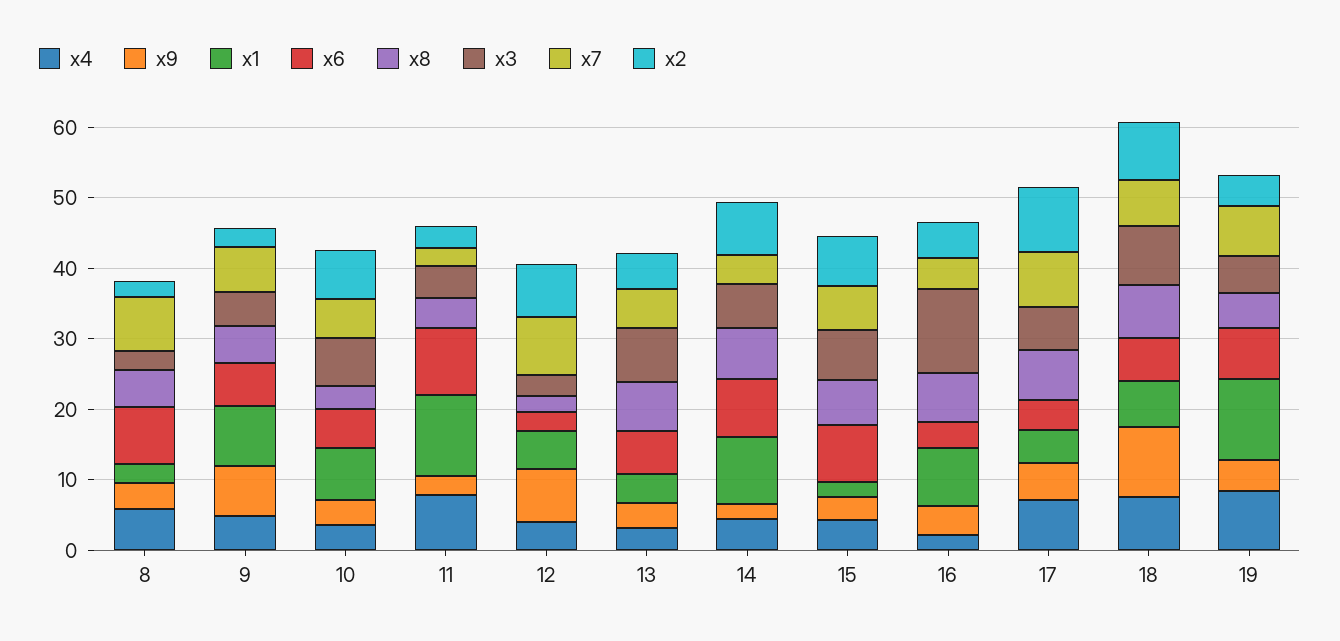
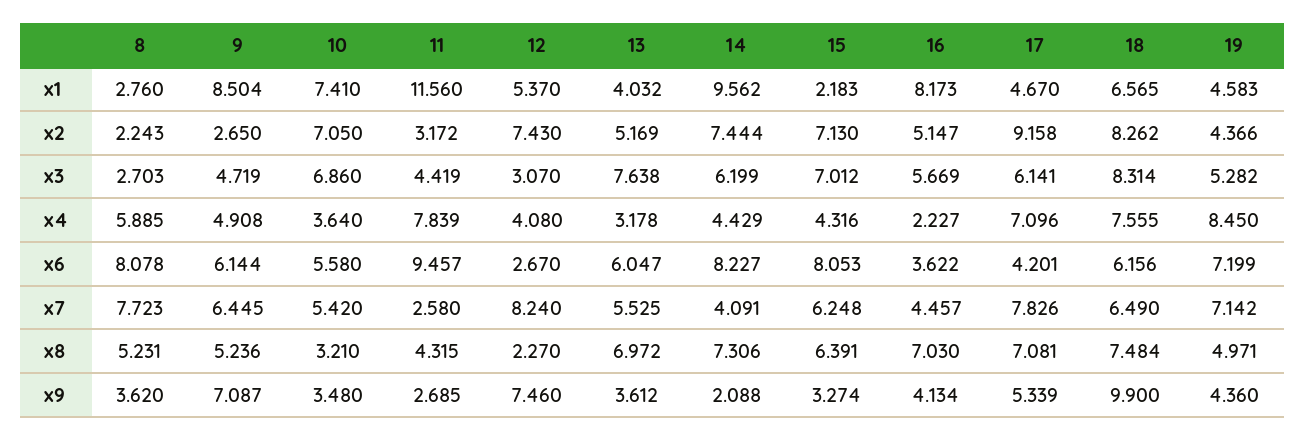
x3, 16: 12 -> 5.669
x1, 19: 12 -> 4.583

